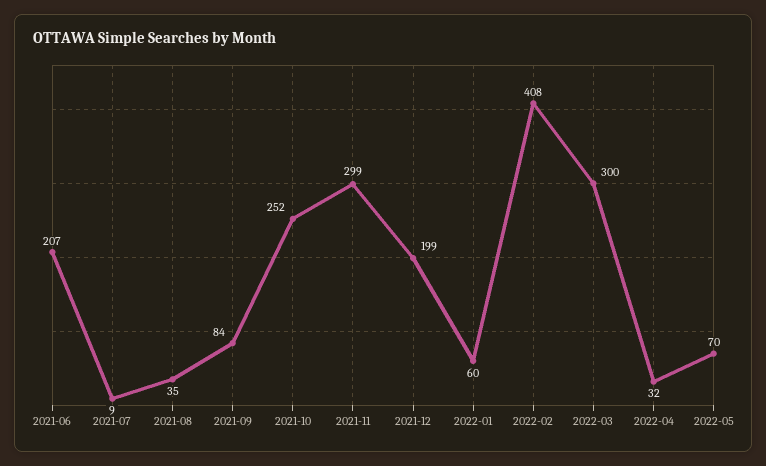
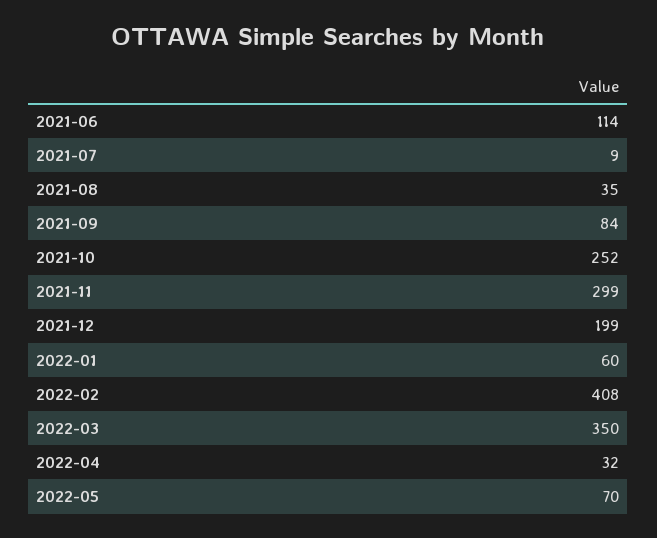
2021-06: 207 -> 114
2022-03: 300 -> 350

